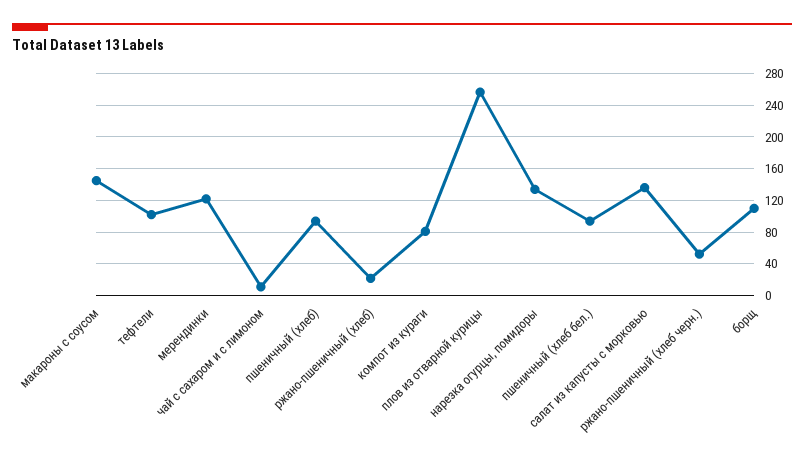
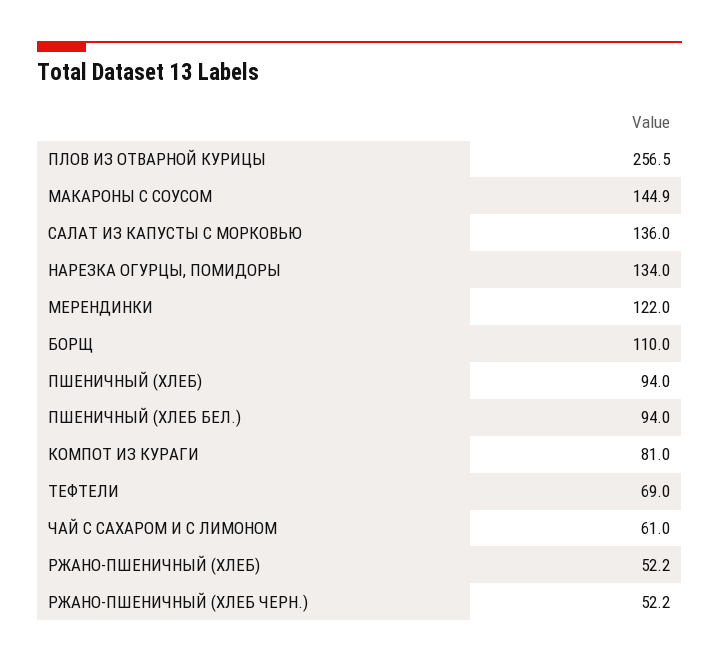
тефтели: 100 -> 69
чай с сахаром и с лимоном: 10 -> 61
ржано-пшеничный (хлеб): 20 -> 52.2

